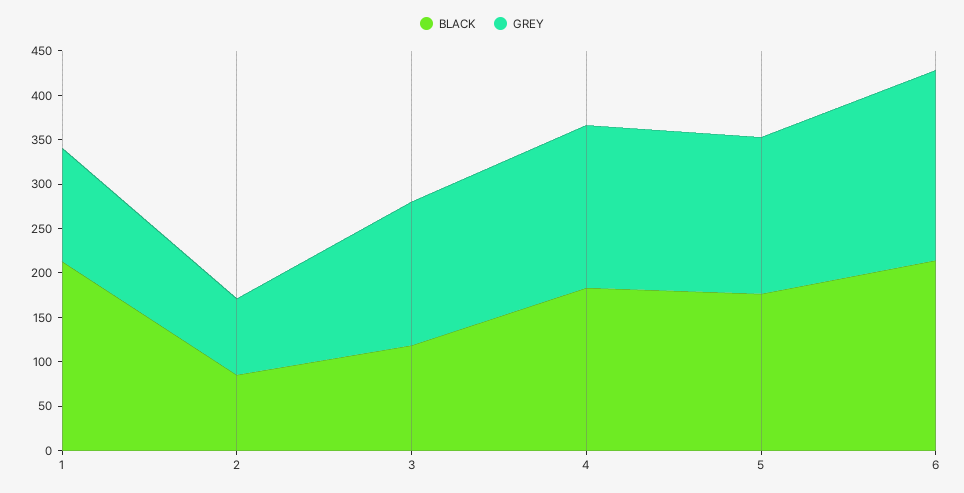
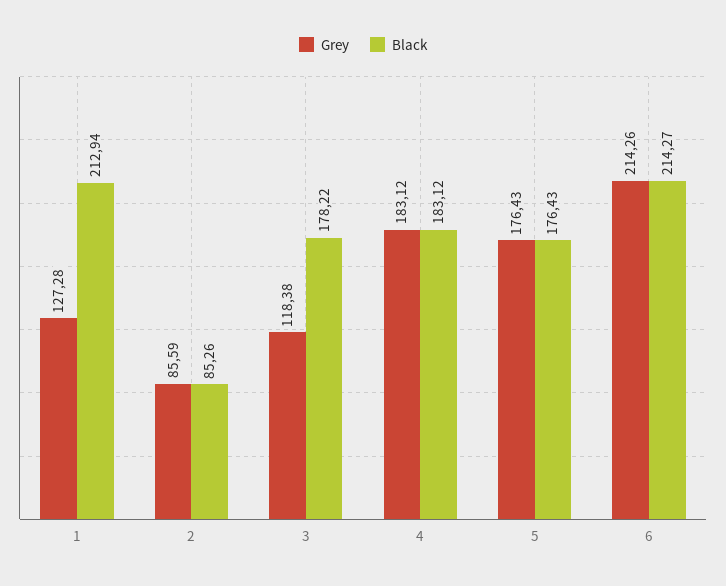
BLACK, 3: 120 -> 178.22
GREY, 3: 160 -> 118.38

